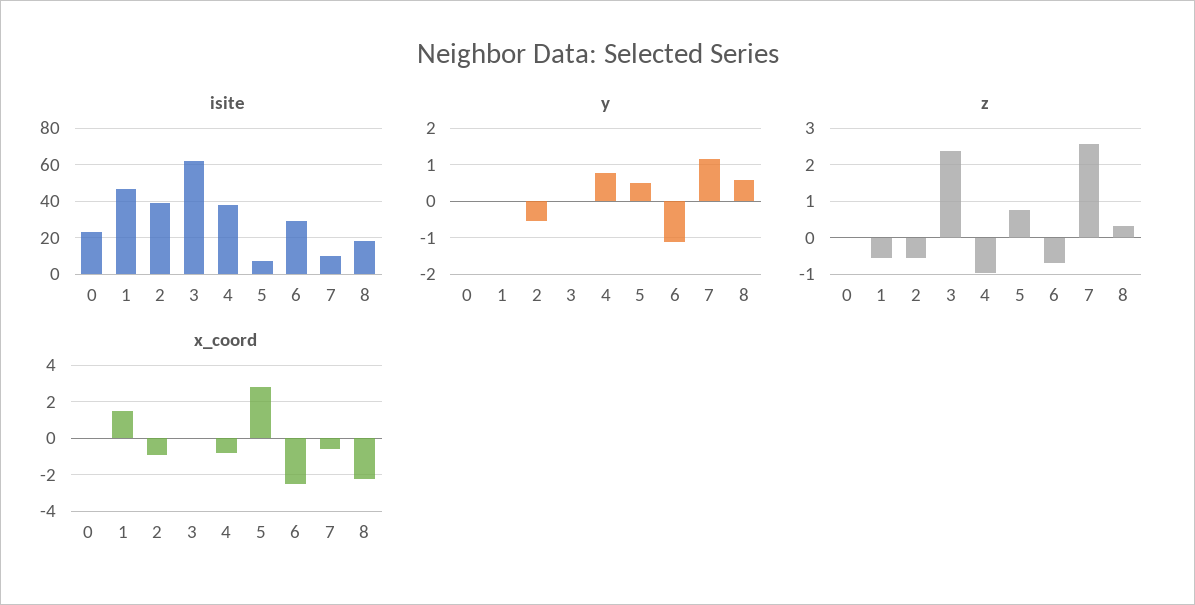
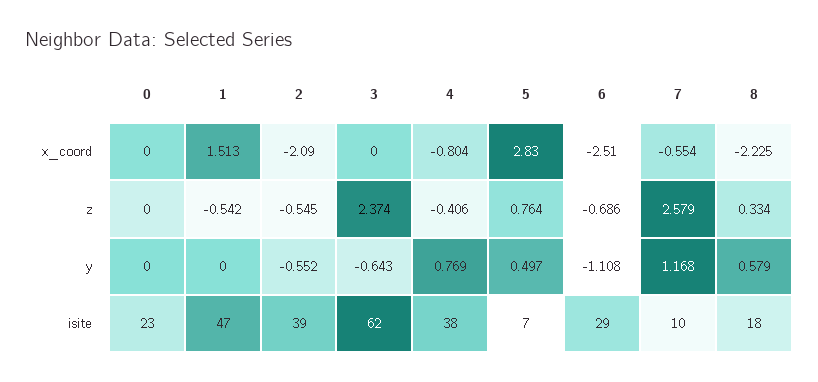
y, 3: 0 -> -0.643
z, 4: -1 -> -0.406
x_coord, 2: -1 -> -2.09

